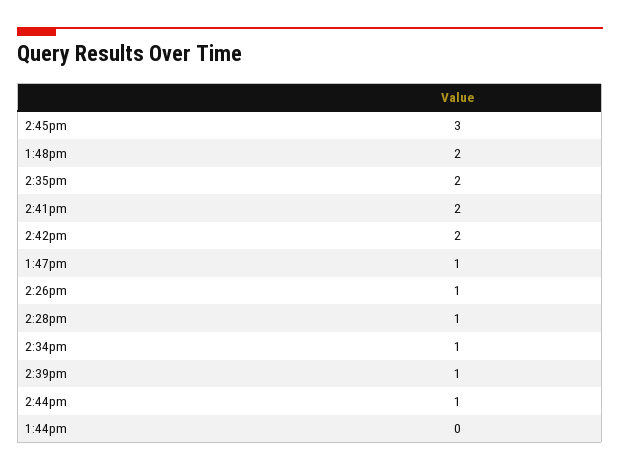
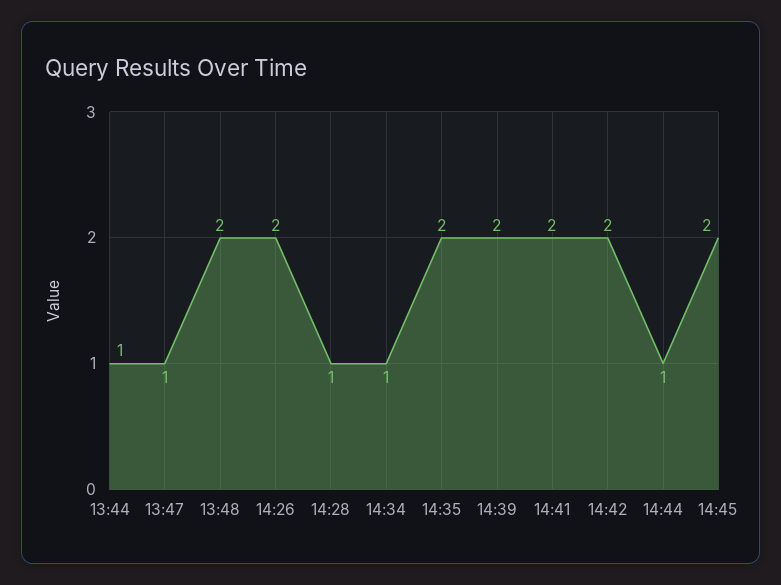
2:45pm: 3 -> 2
2:26pm: 1 -> 2
2:39pm: 1 -> 2
1:44pm: 0 -> 1

